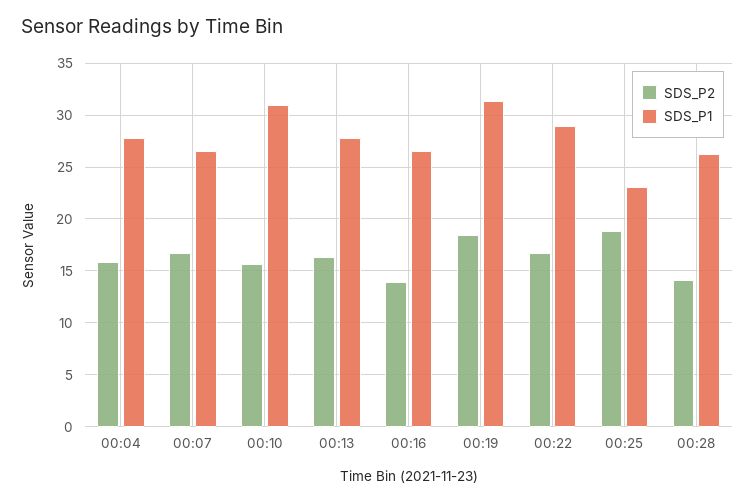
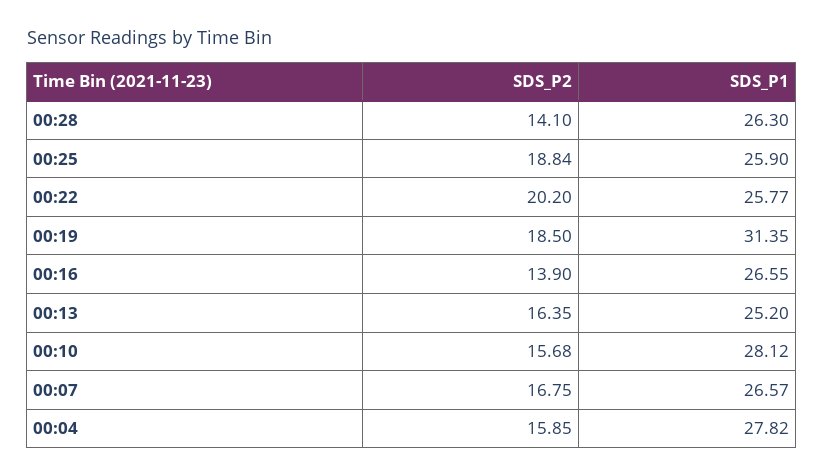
SDS_P1, 00:10: 31 -> 28.12
SDS_P1, 00:13: 28 -> 25.2
SDS_P2, 00:22: 17 -> 20.2
SDS_P1, 00:22: 29 -> 25.77
SDS_P1, 00:25: 23 -> 25.9

